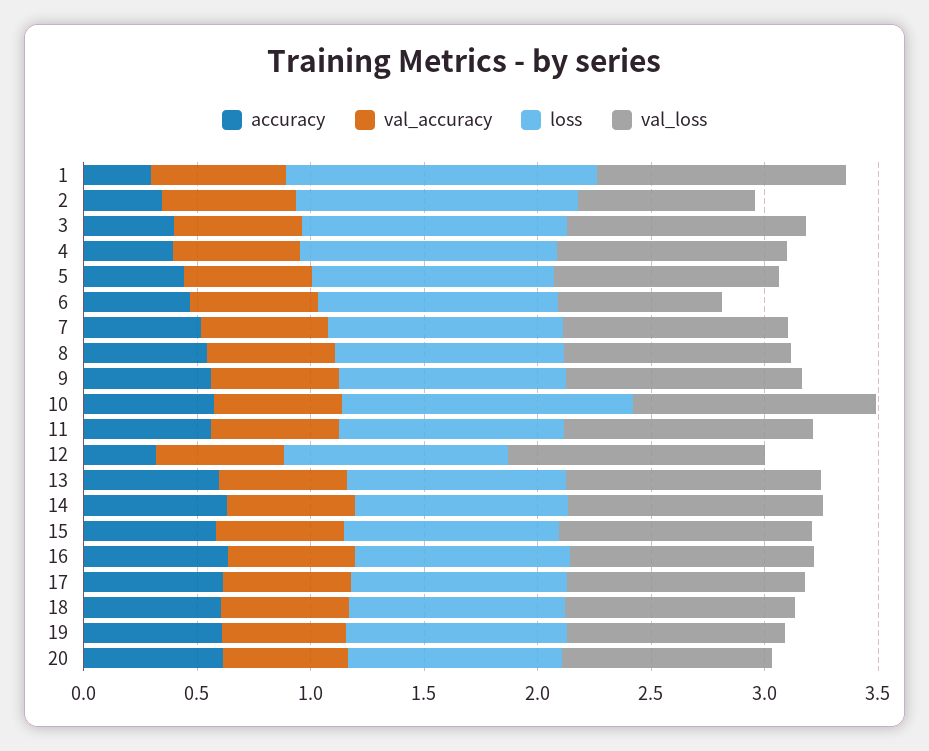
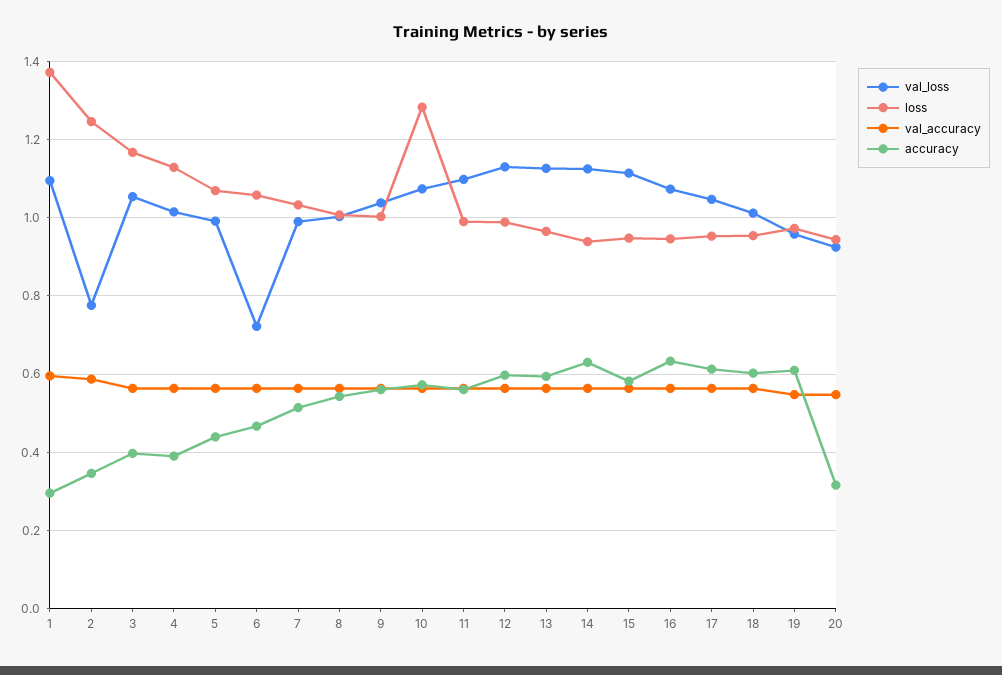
accuracy, 12: 0.3 -> 0.6
accuracy, 20: 0.6 -> 0.32

